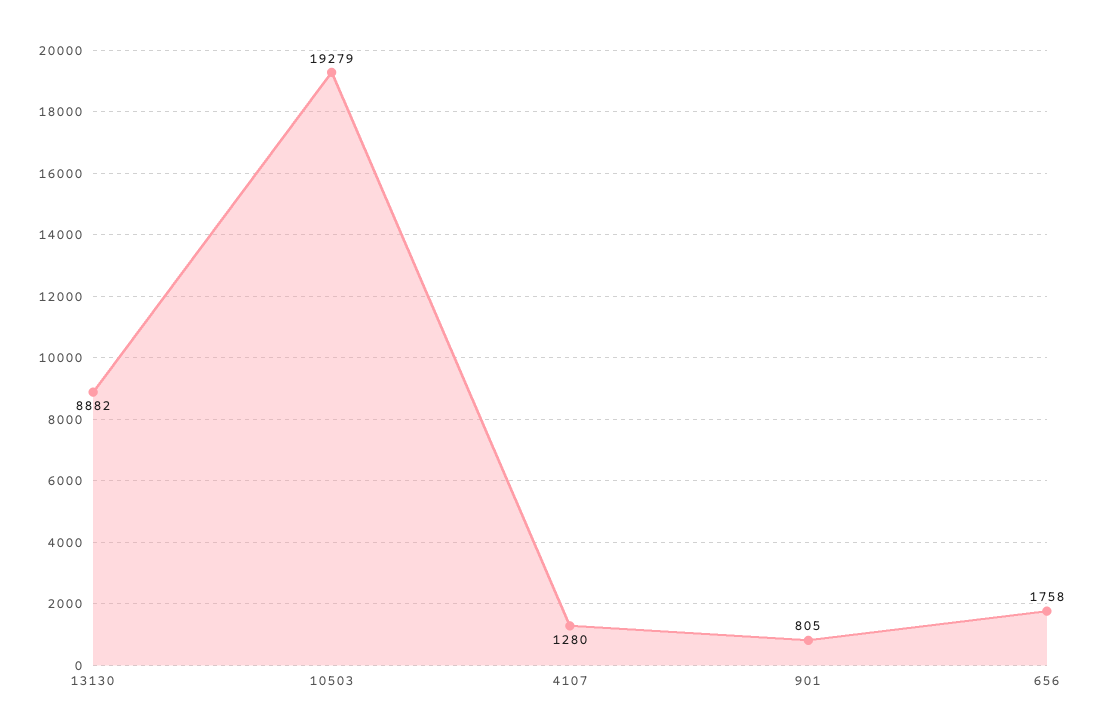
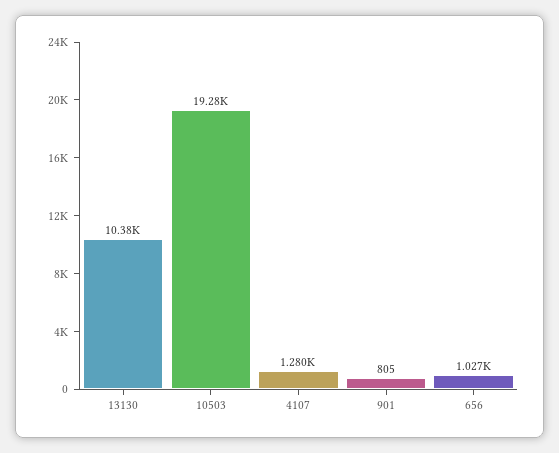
13130: 8882 -> 10380
656: 1758 -> 1027

